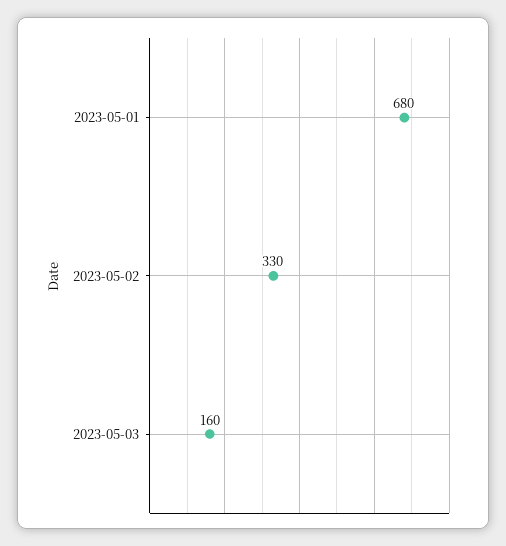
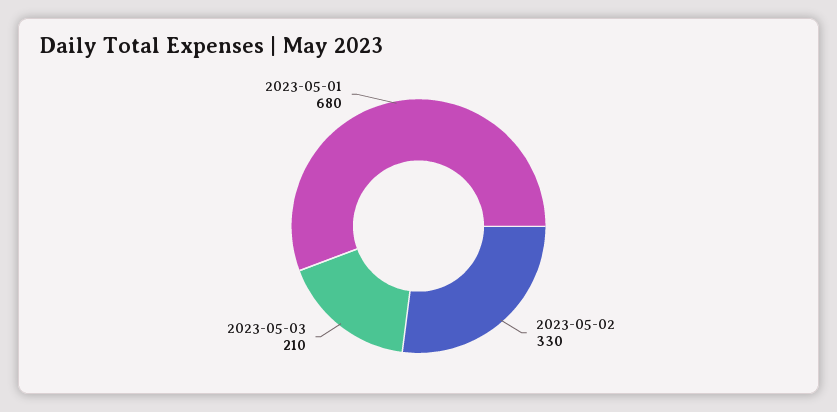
2023-05-03: 160 -> 210

